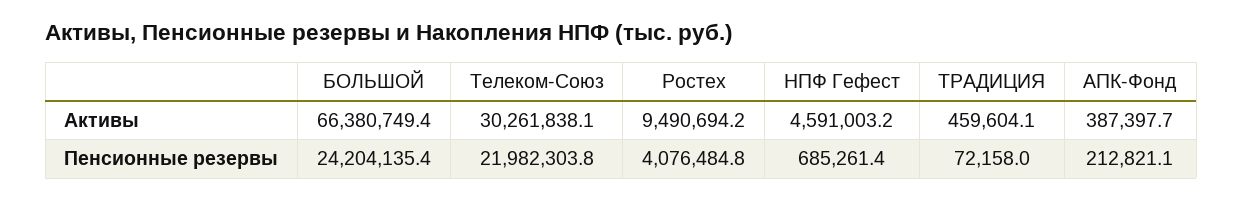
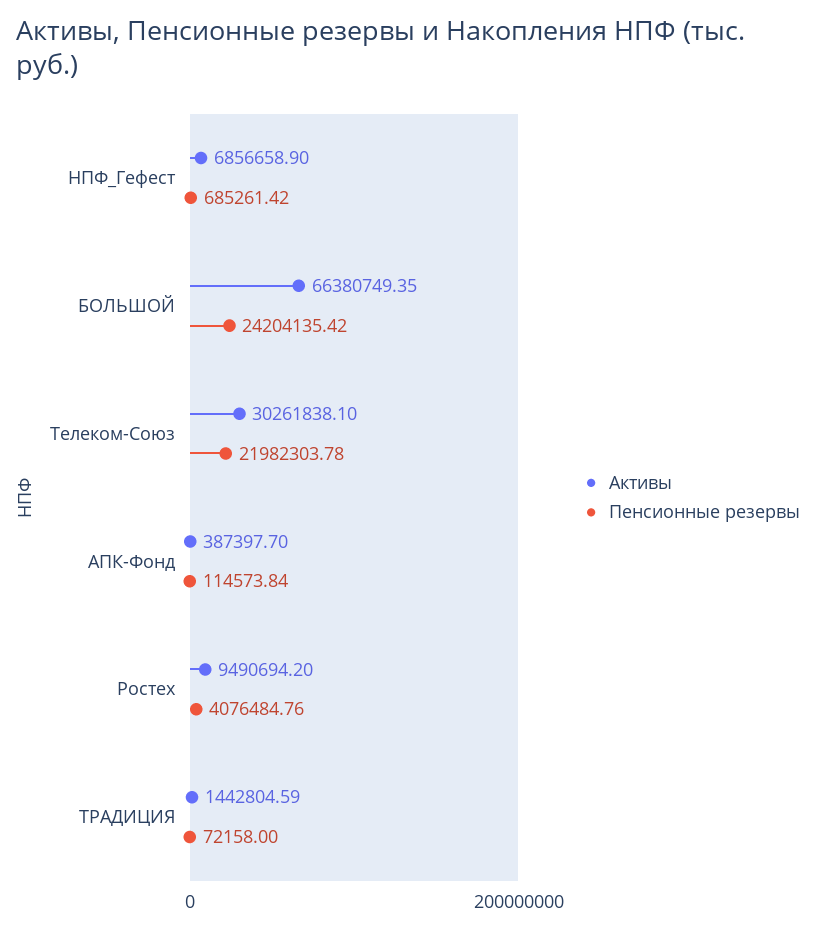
Активы, НПФ Гефест: 4591003.2 -> 6856658.9
Активы, ТРАДИЦИЯ: 459604.1 -> 1442804.59
Пенсионные резервы, АПК-Фонд: 212821.1 -> 114573.84

